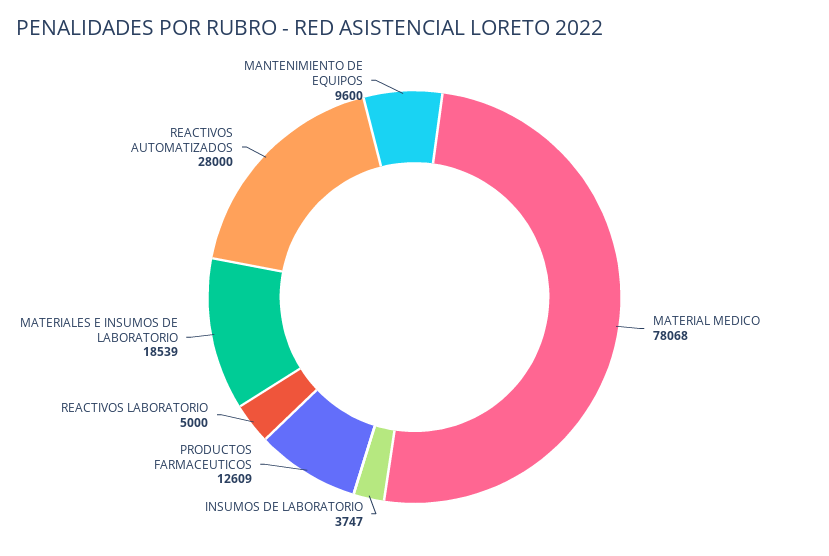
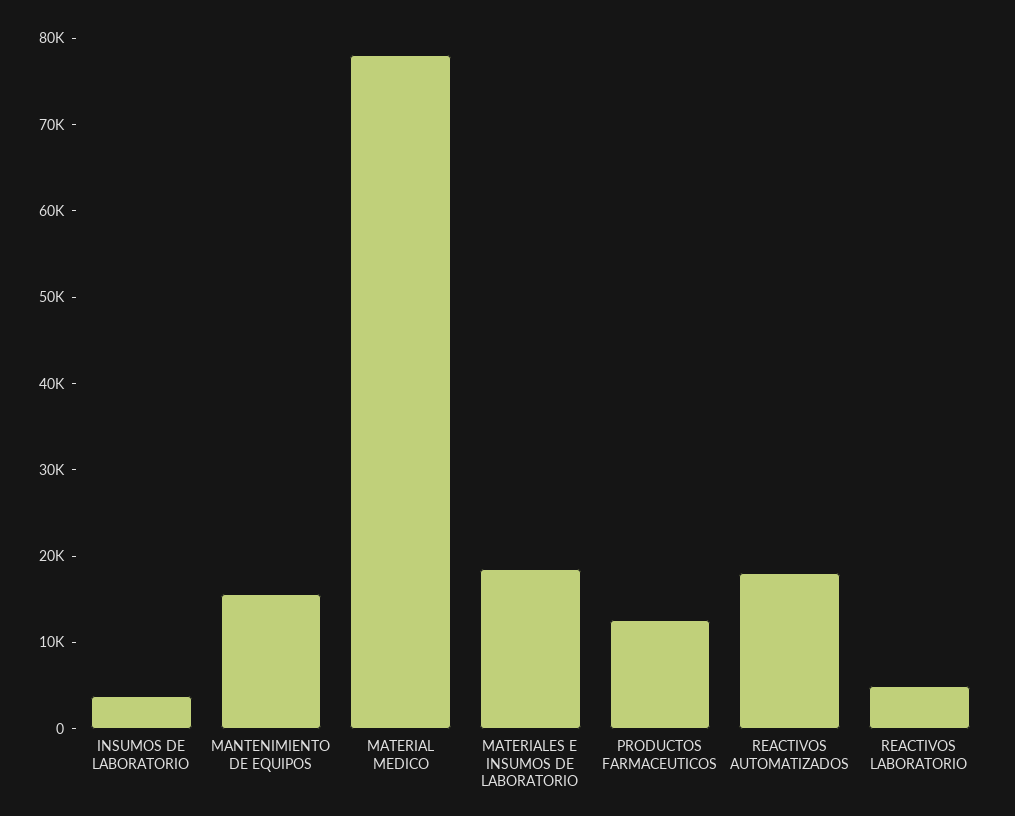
REACTIVOS AUTOMATIZADOS: 28000 -> 18000
MANTENIMIENTO DE EQUIPOS: 9600 -> 16000

